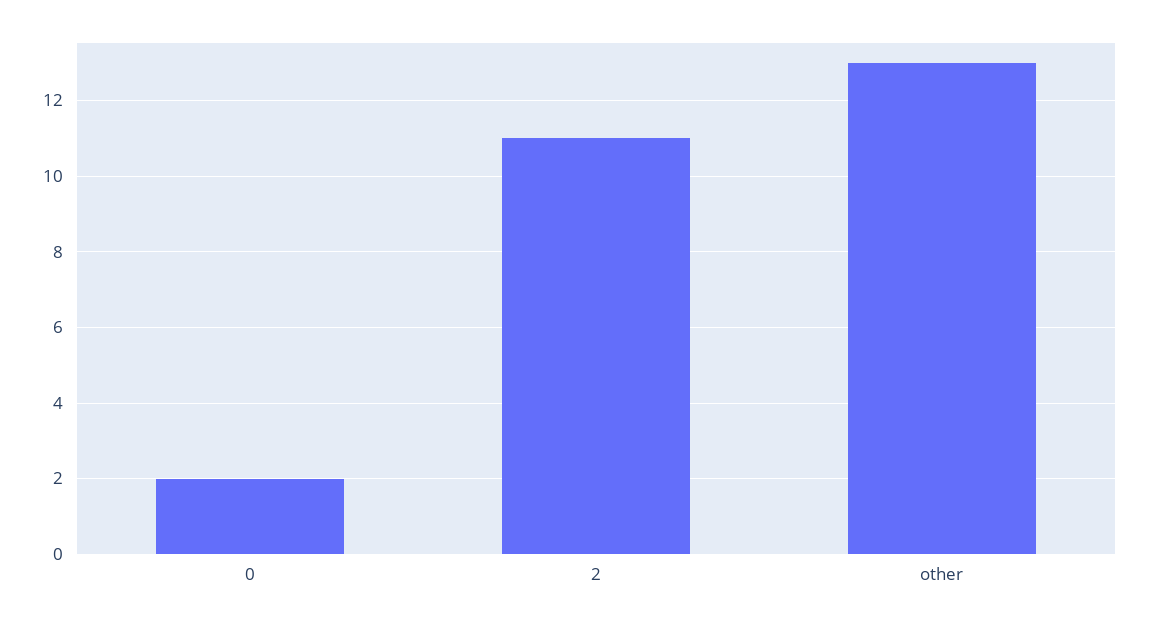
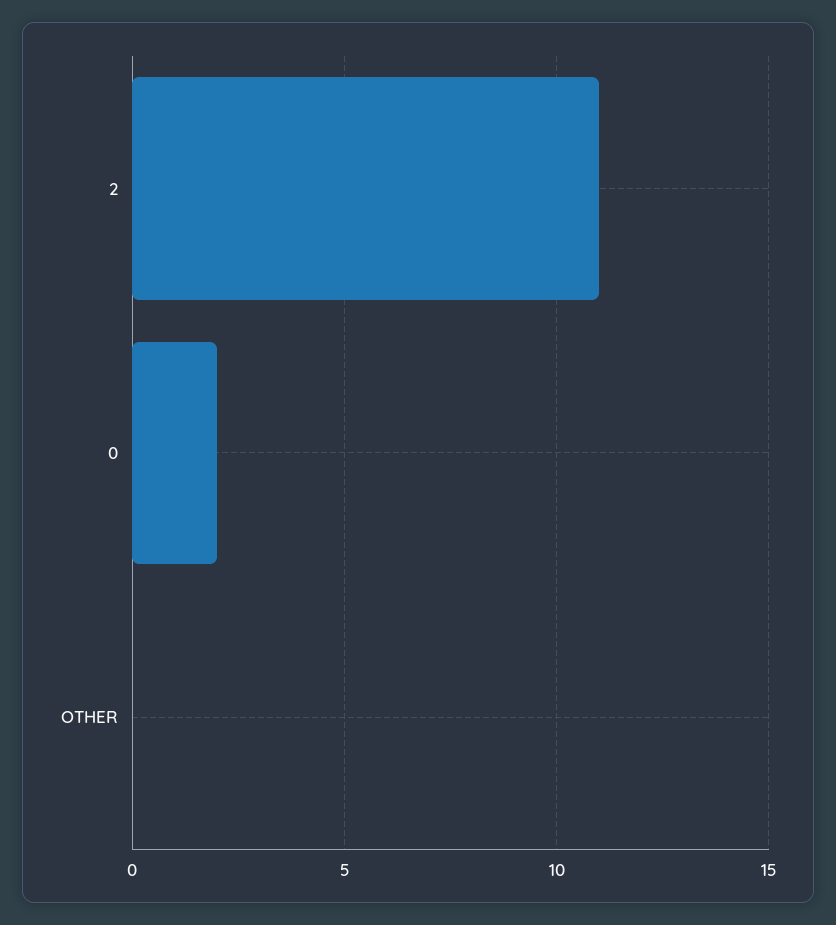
other: 13 -> 0

